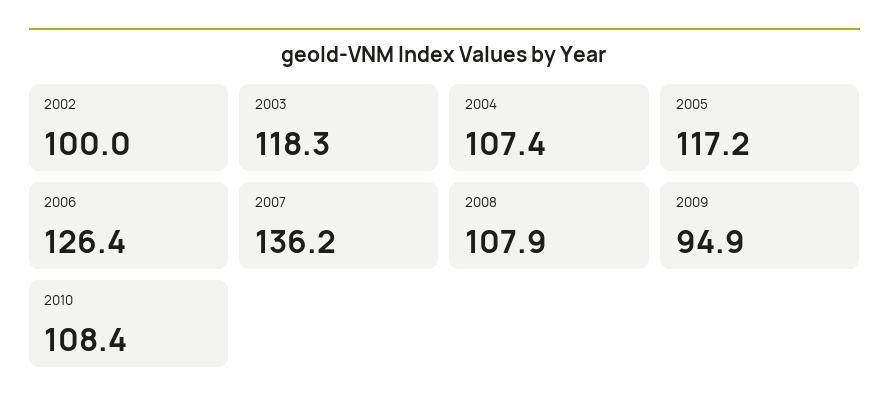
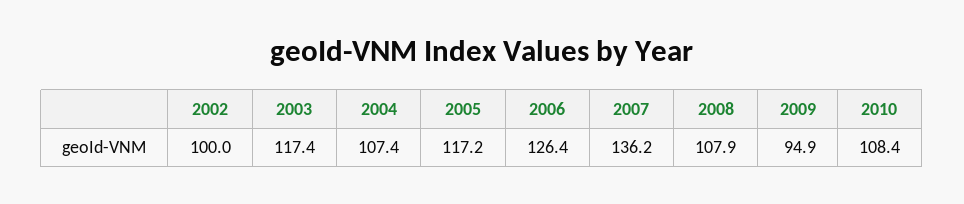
2003: 118.3 -> 117.4

